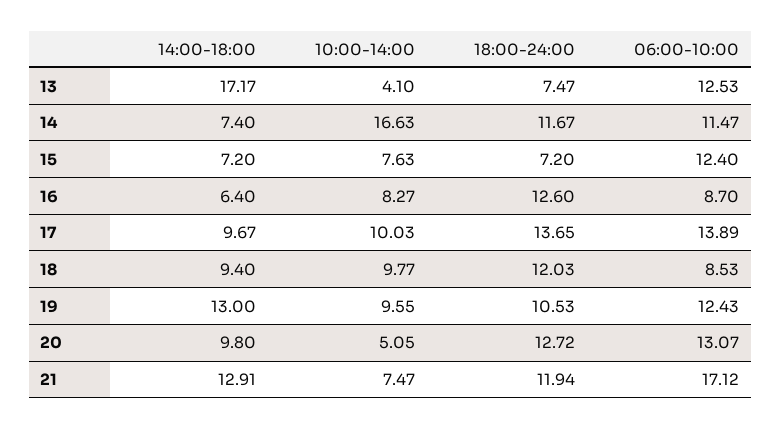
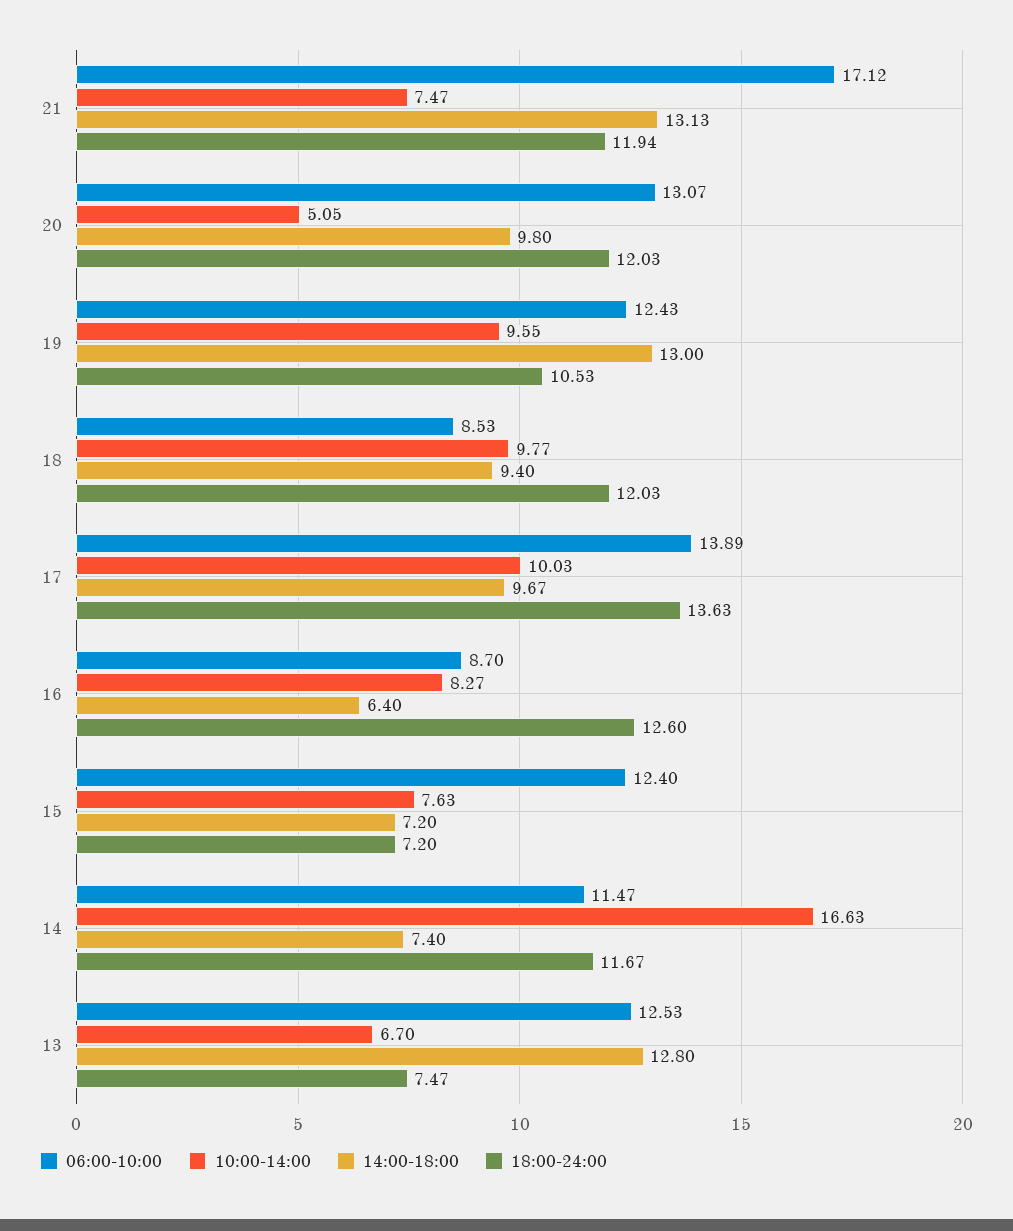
14:00-18:00, 13: 17.17 -> 12.8
10:00-14:00, 13: 4.1 -> 6.7
18:00-24:00, 17: 13.65 -> 13.63
18:00-24:00, 20: 12.72 -> 12.03
14:00-18:00, 21: 12.91 -> 13.13

